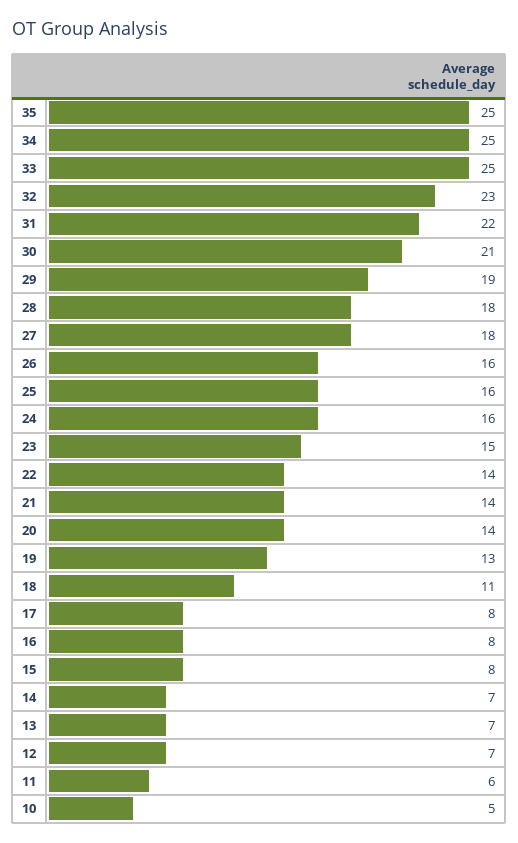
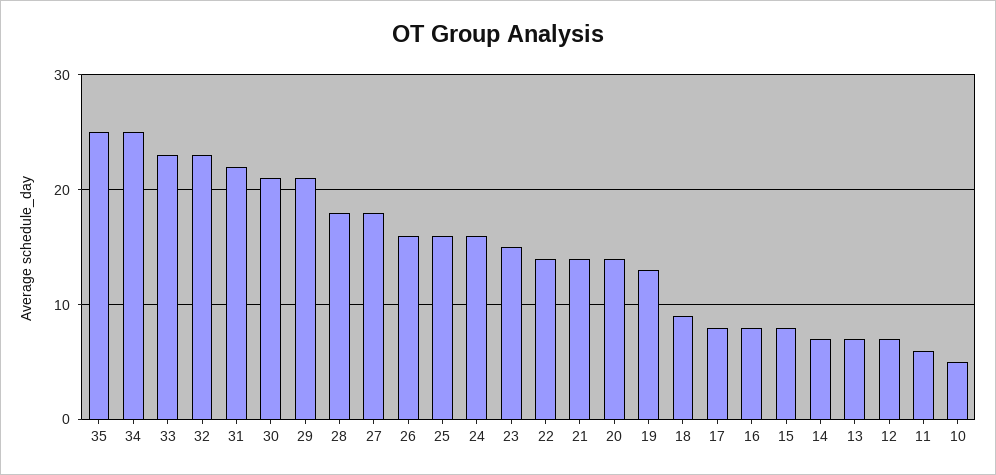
33: 25 -> 23
29: 19 -> 21
18: 11 -> 9

